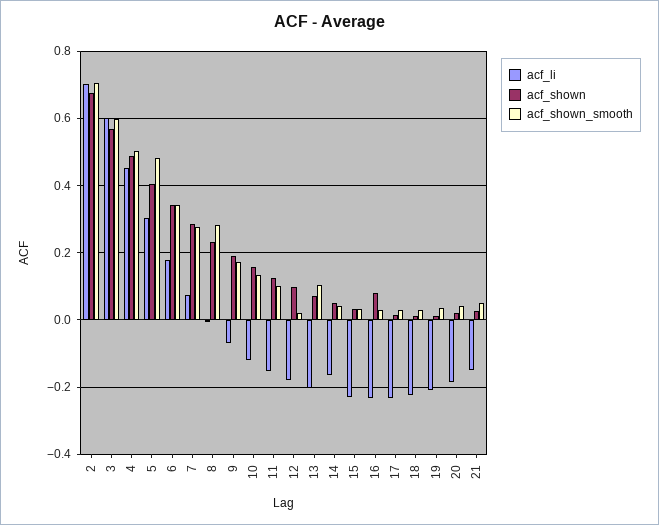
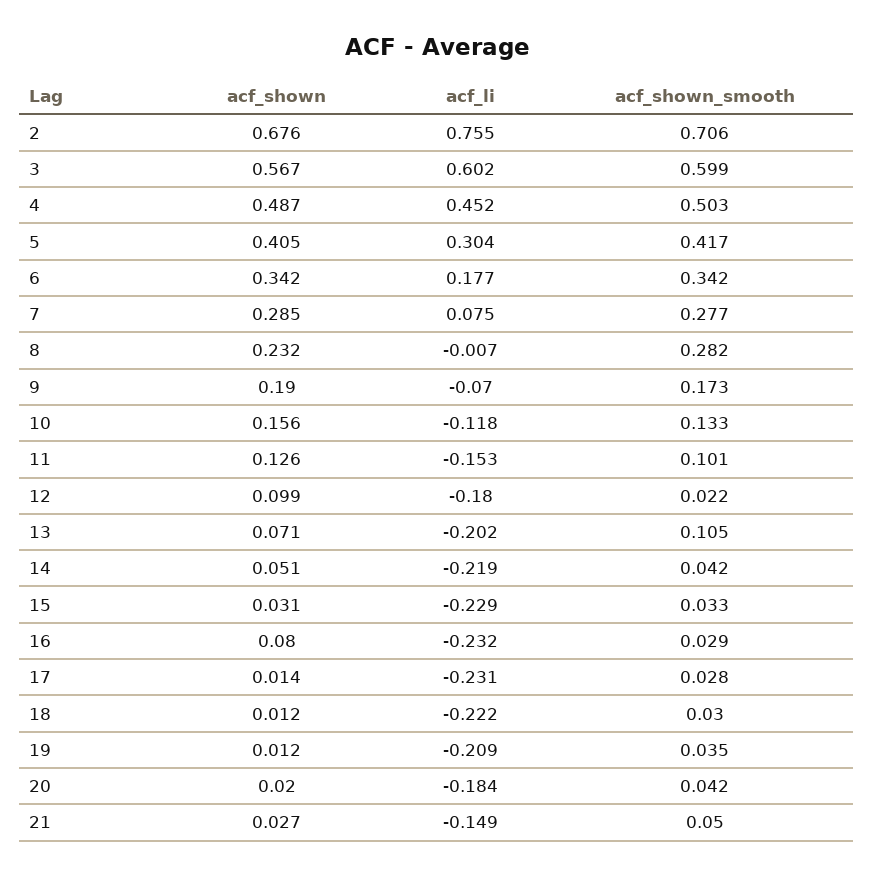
acf_li, 2: 0.7 -> 0.755
acf_shown_smooth, 5: 0.48 -> 0.417
acf_li, 14: -0.16 -> -0.219

